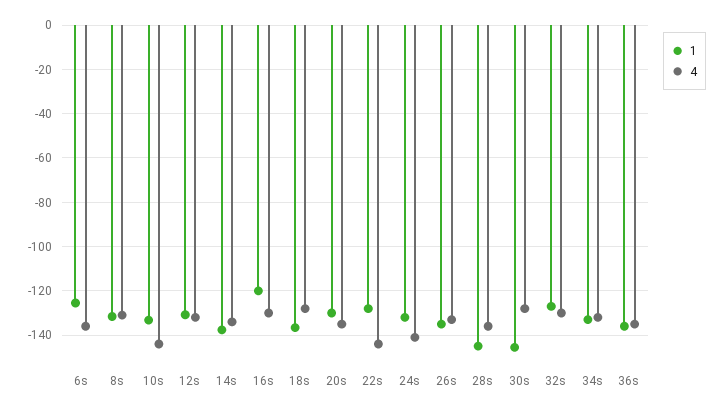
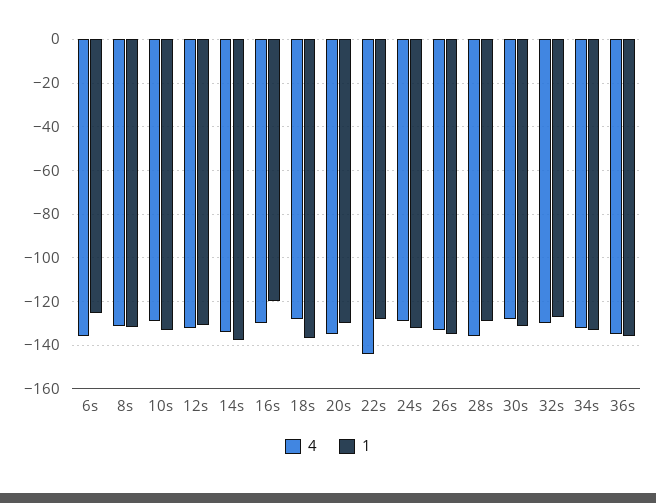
4, 10s: -145 -> -130
4, 24s: -140 -> -130
1, 28s: -145 -> -130
1, 30s: -145 -> -130

